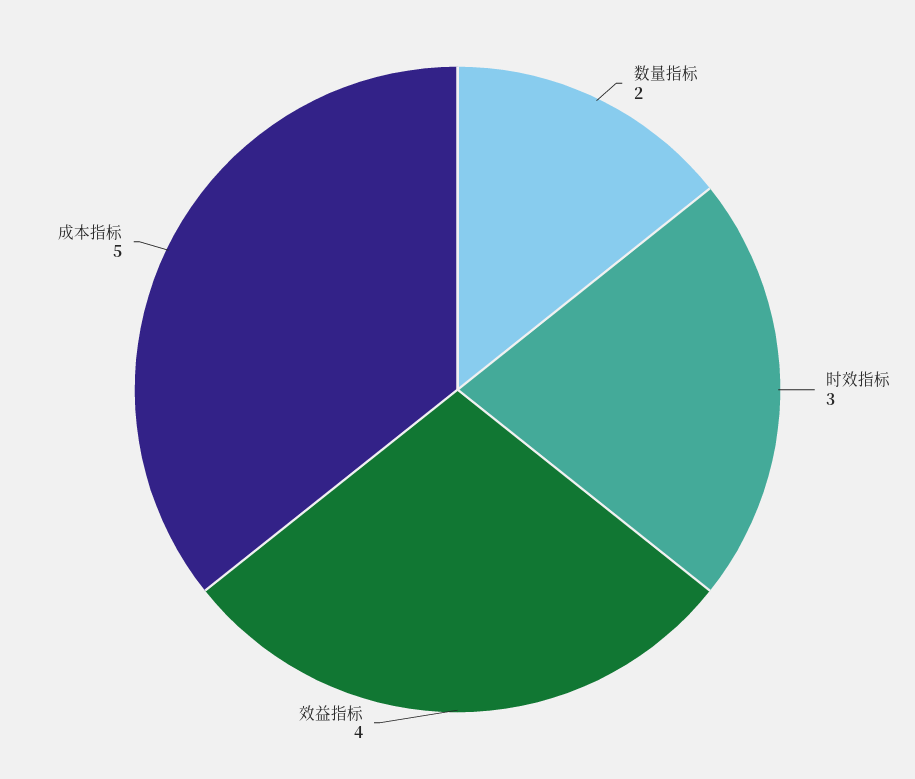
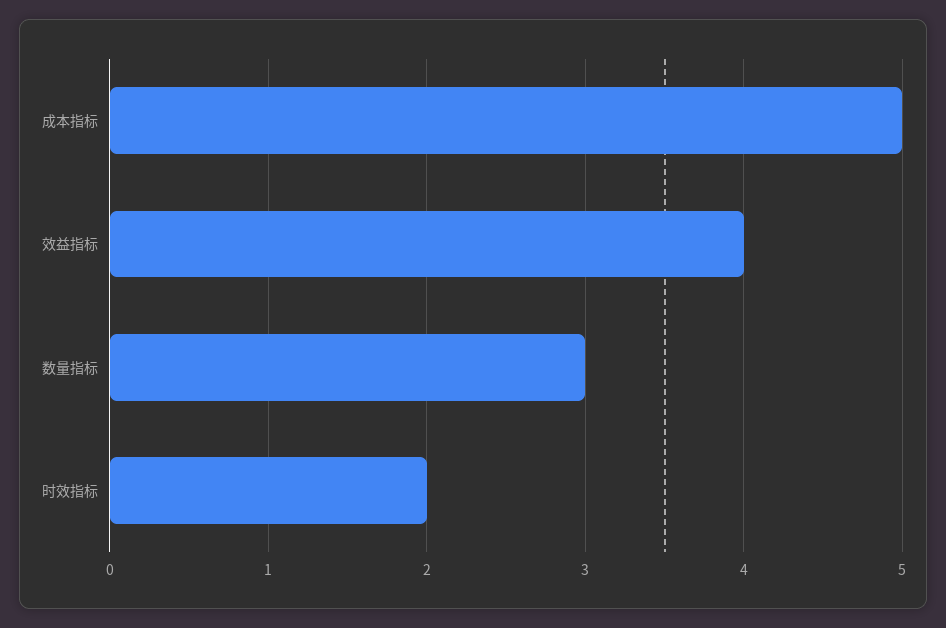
数量指标: 2 -> 3
时效指标: 3 -> 2

